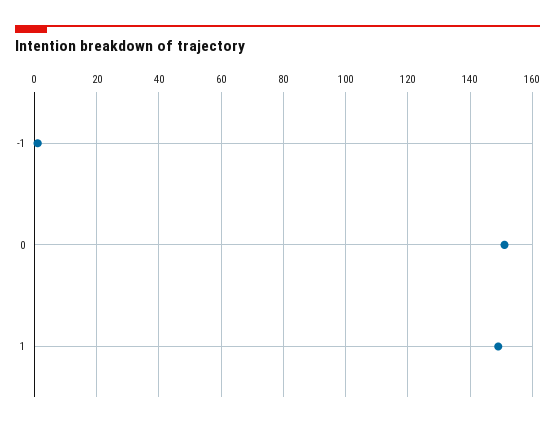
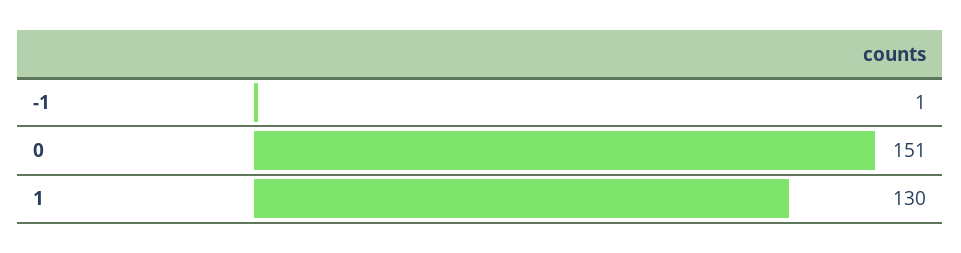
1: 150 -> 130

